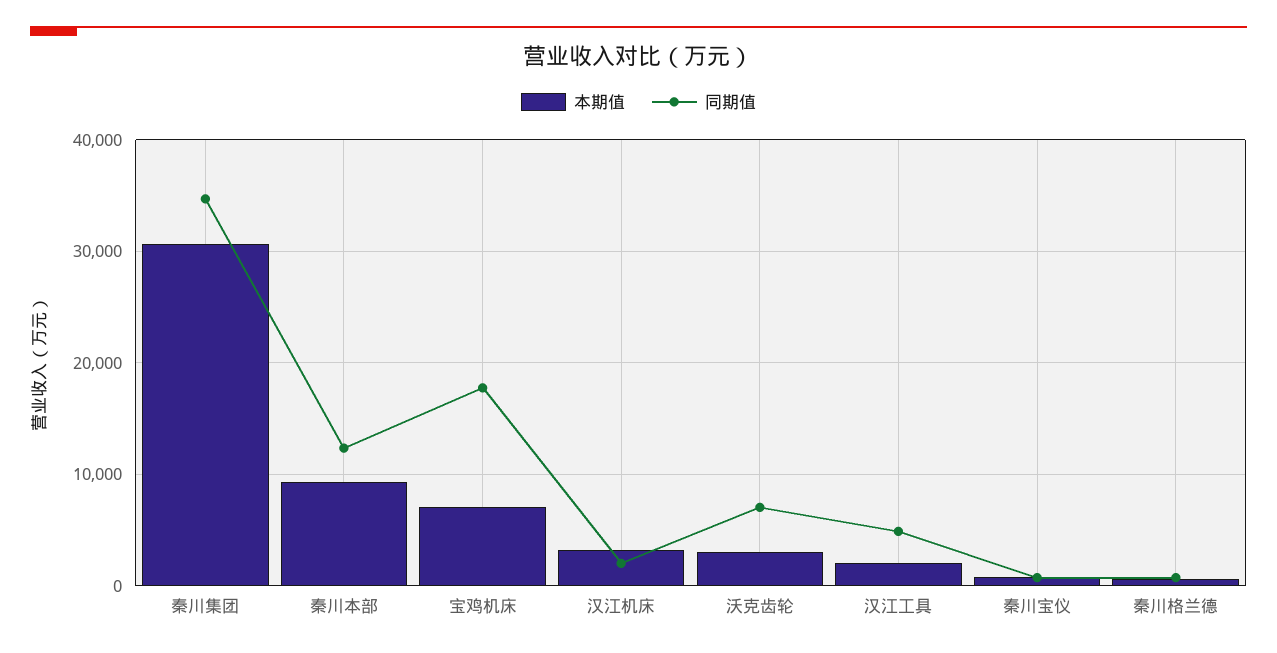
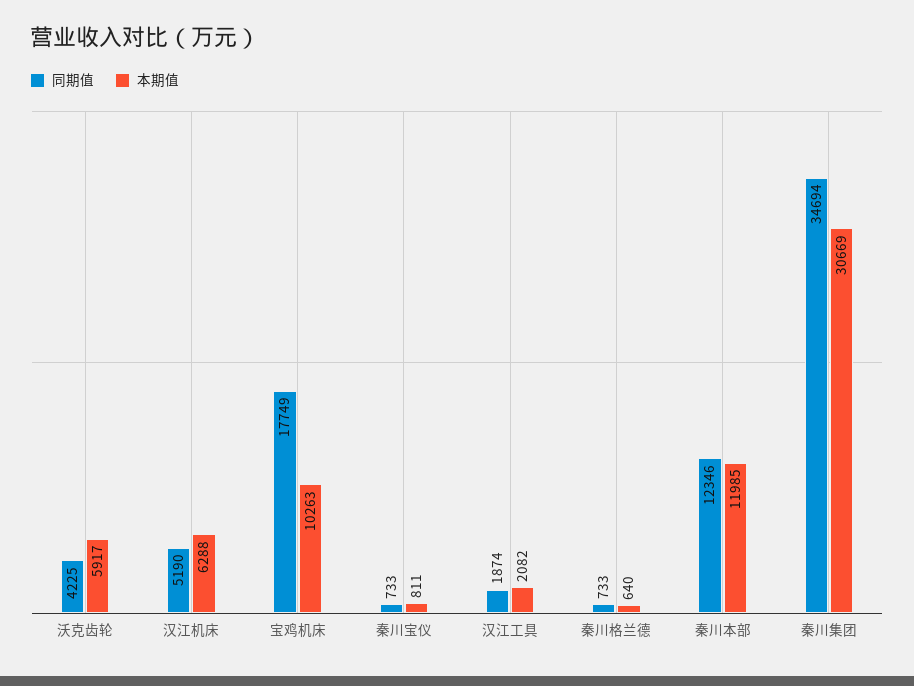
本期值, 秦川本部: 9000 -> 11985
本期值, 宝鸡机床: 7000 -> 10263
本期值, 汉江机床: 3000 -> 6288
同期值, 汉江机床: 2000 -> 5190
本期值, 沃克齿轮: 3000 -> 5917
同期值, 沃克齿轮: 7000 -> 4225
同期值, 汉江工具: 5000 -> 1874

